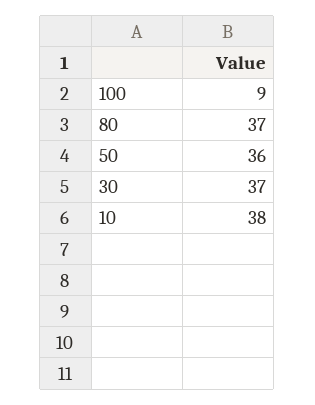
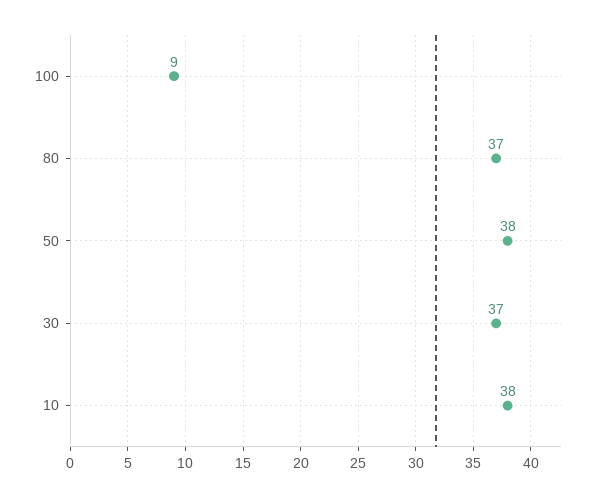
50: 36 -> 38

